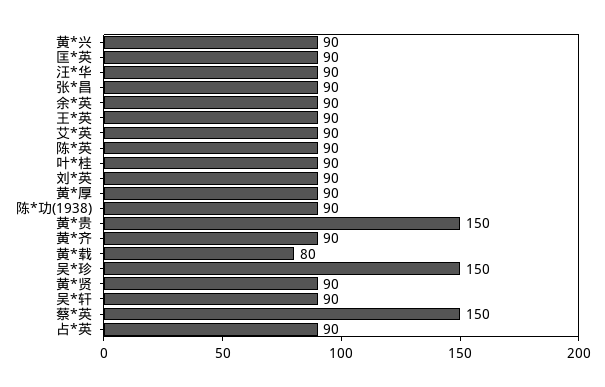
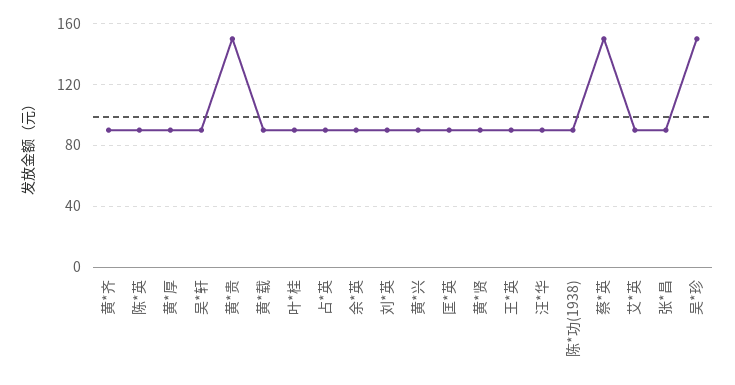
黄*载: 80 -> 90

